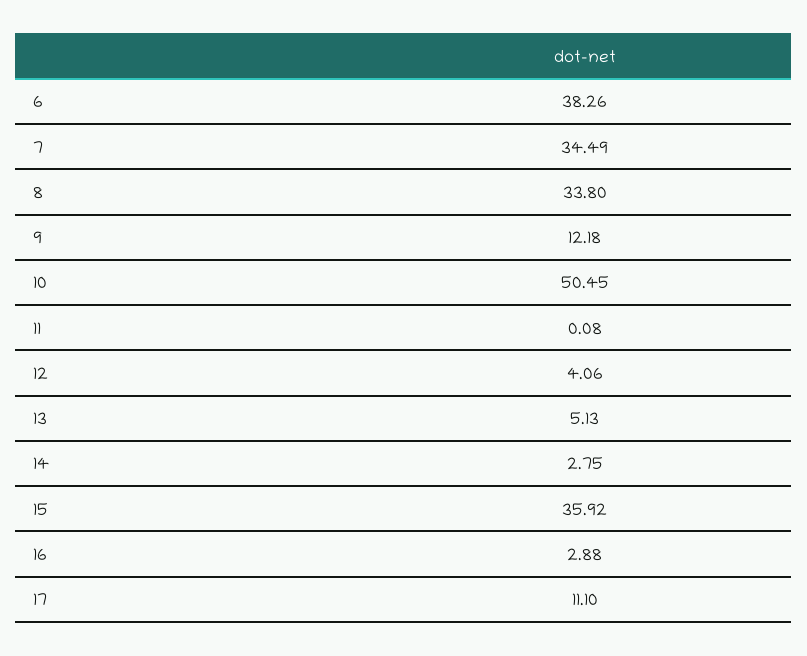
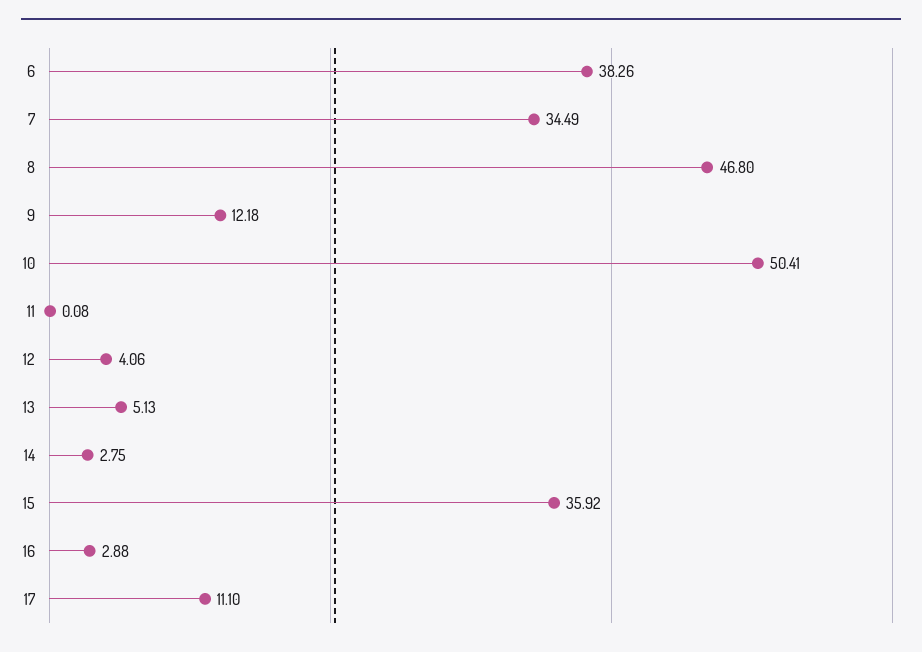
8: 33.8 -> 46.8
10: 50.45 -> 50.41

